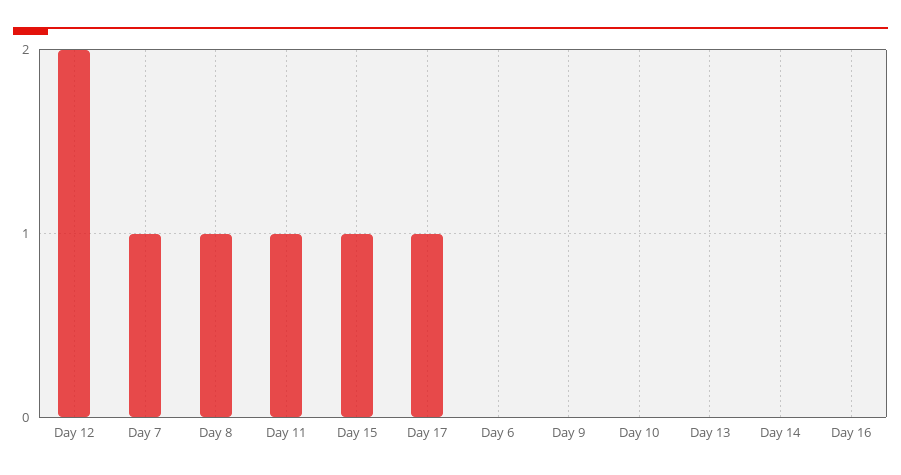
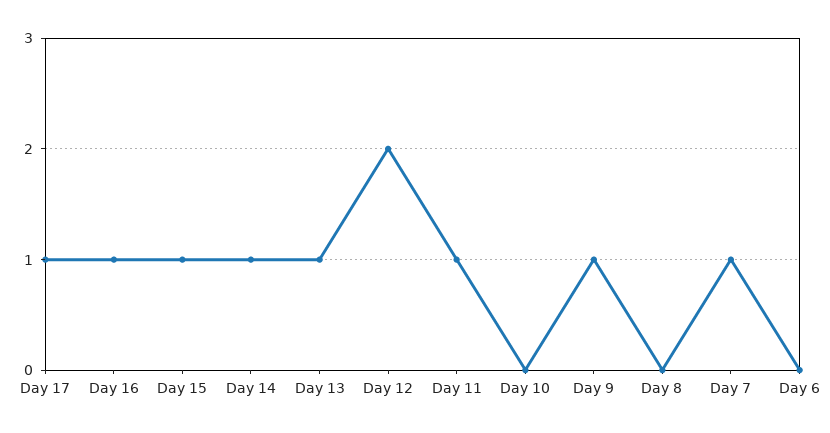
Day 8: 1 -> 0
Day 9: 0 -> 1
Day 13: 0 -> 1
Day 14: 0 -> 1
Day 16: 0 -> 1

